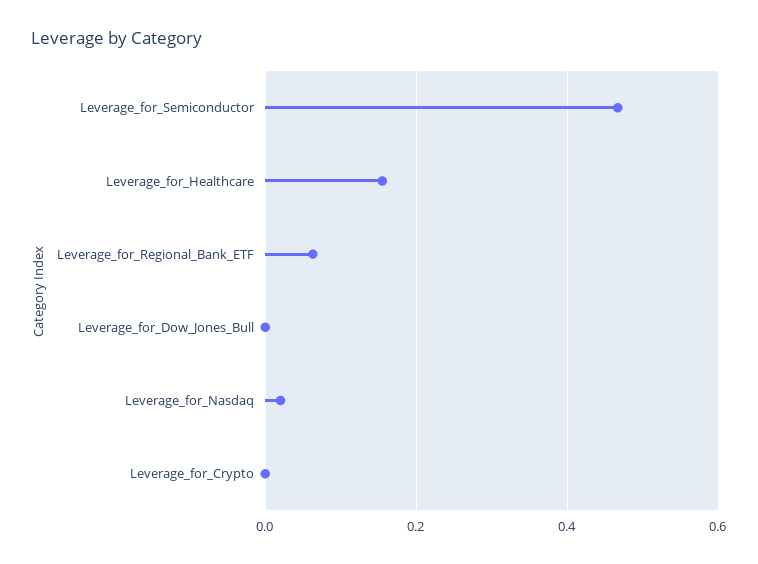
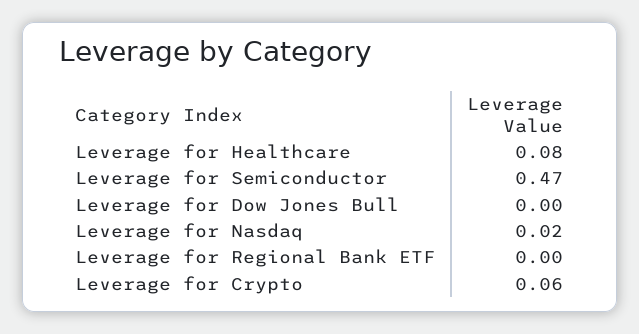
Leverage_for_Healthcare: 0.16 -> 0.08
Leverage_for_Regional_Bank_ETF: 0.06 -> 0
Leverage_for_Crypto: 0 -> 0.06

